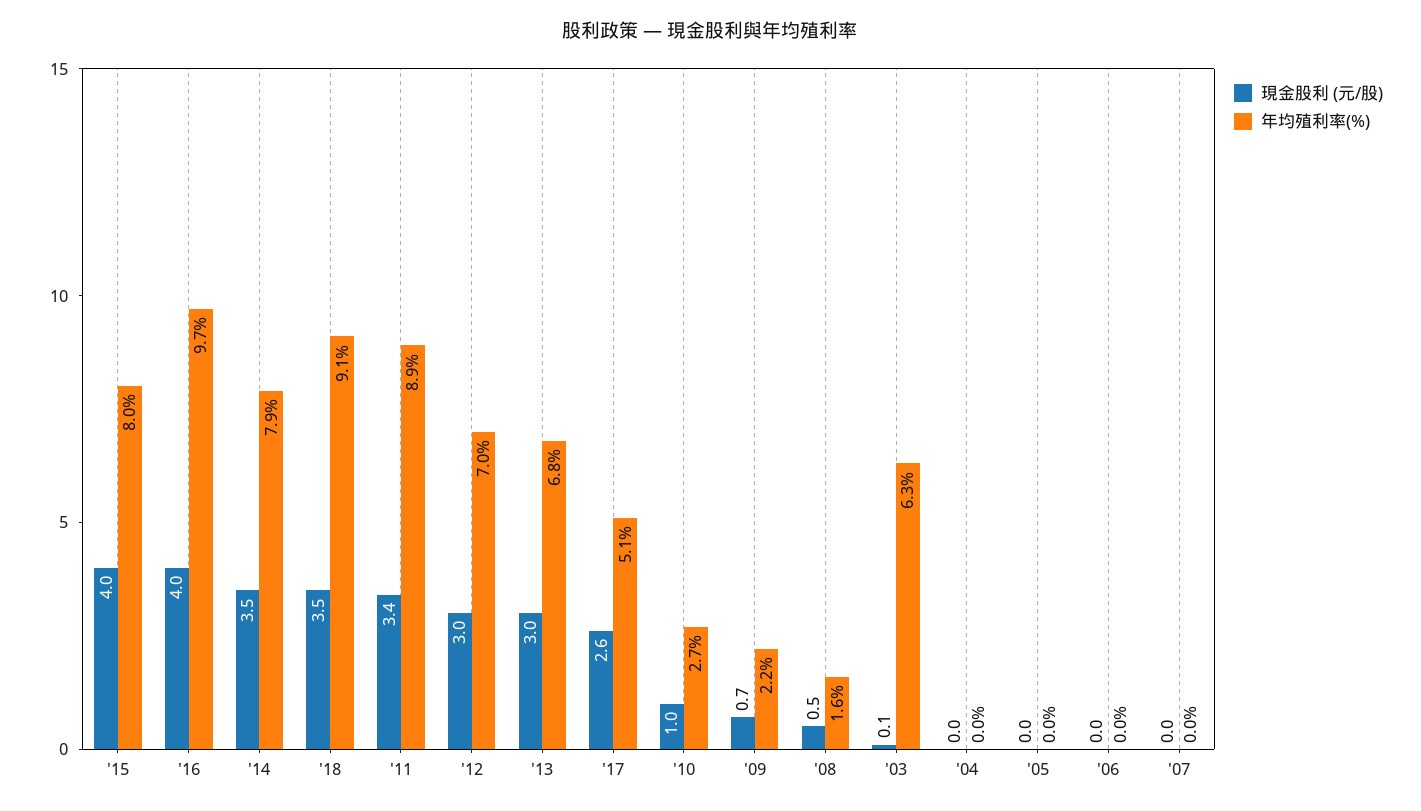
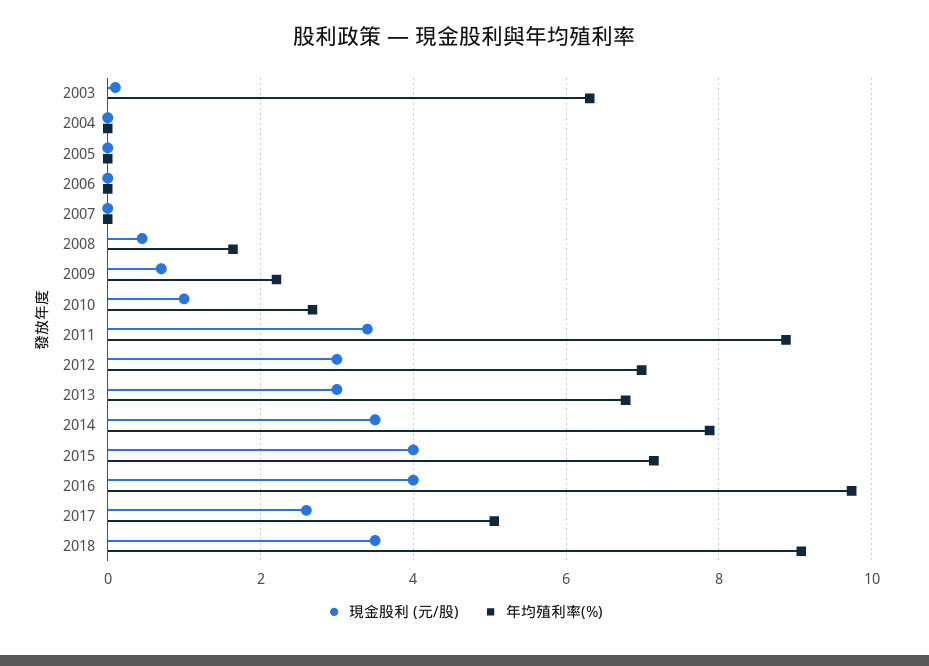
年均殖利率(%), '15: 8 -> 7.2

